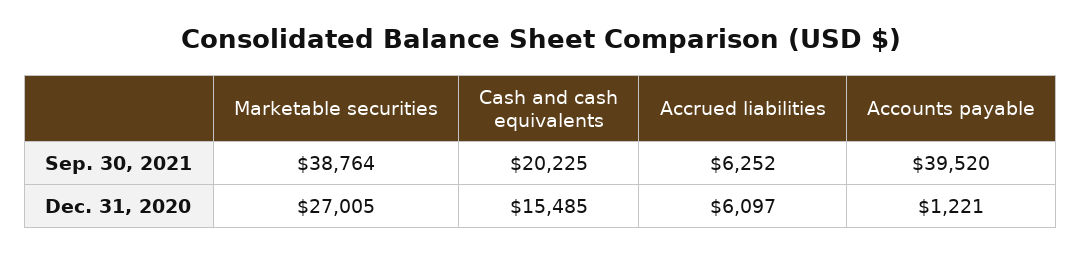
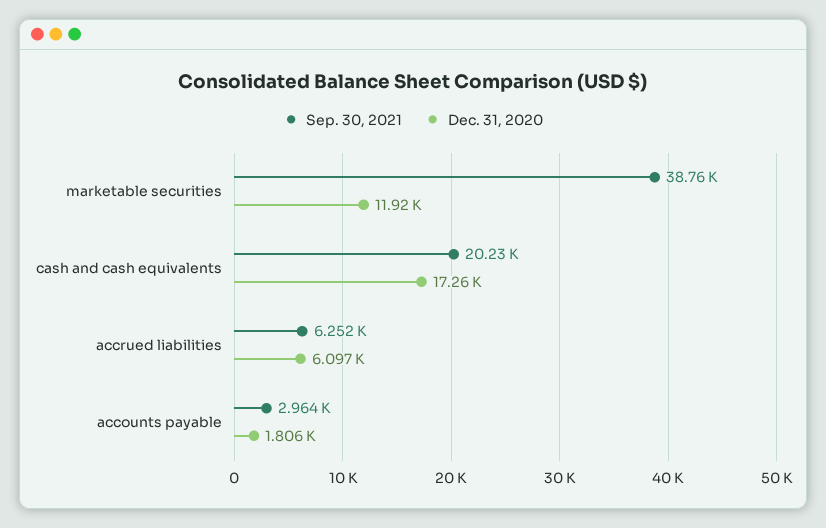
Sep. 30, 2021, Accounts payable: 39520 -> 2964
Dec. 31, 2020, Marketable securities: 27005 -> 11920
Dec. 31, 2020, Cash and cash equivalents: 15485 -> 17260
Dec. 31, 2020, Accounts payable: 1221 -> 1806

